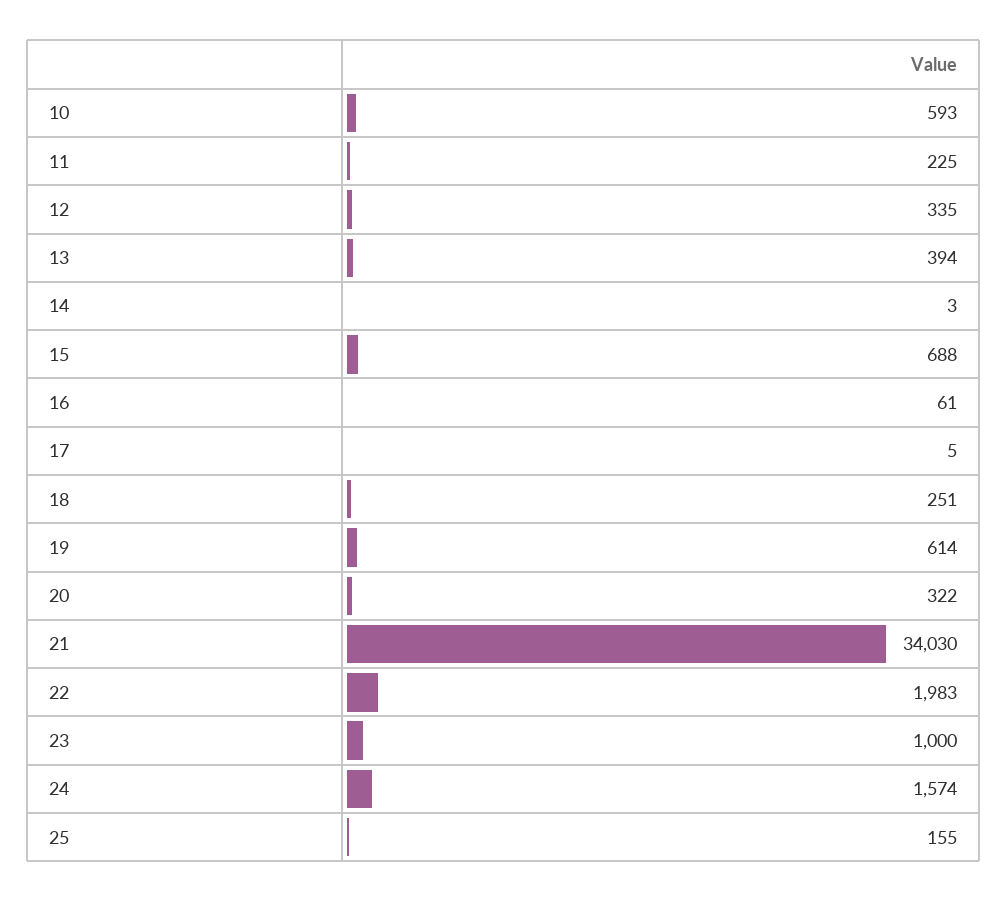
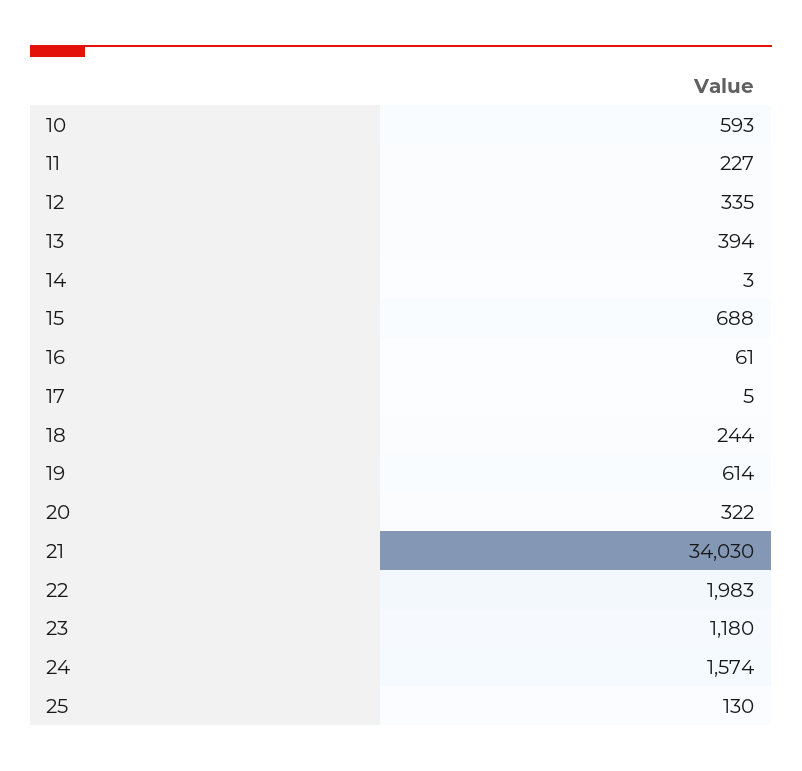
11: 225 -> 227
18: 251 -> 244
23: 1000 -> 1180
25: 155 -> 130

